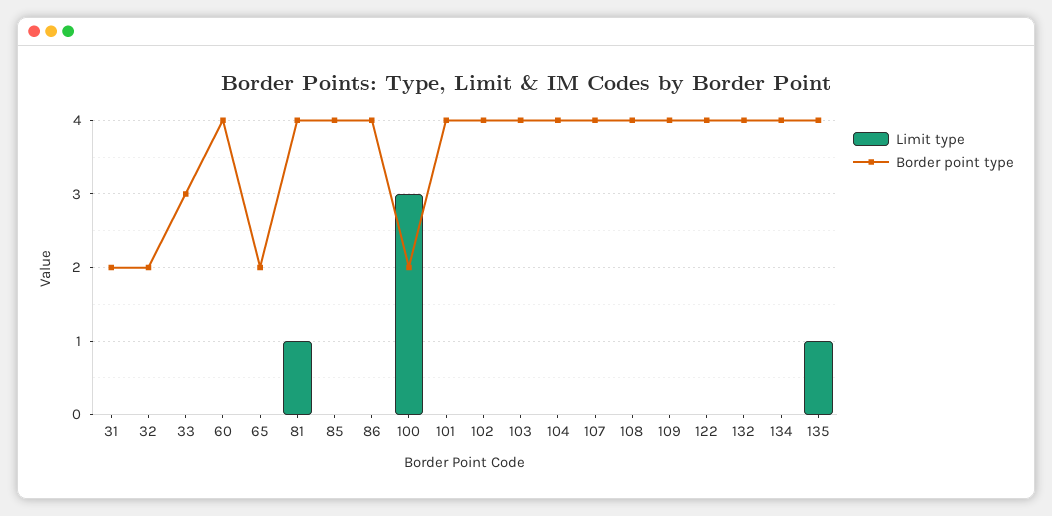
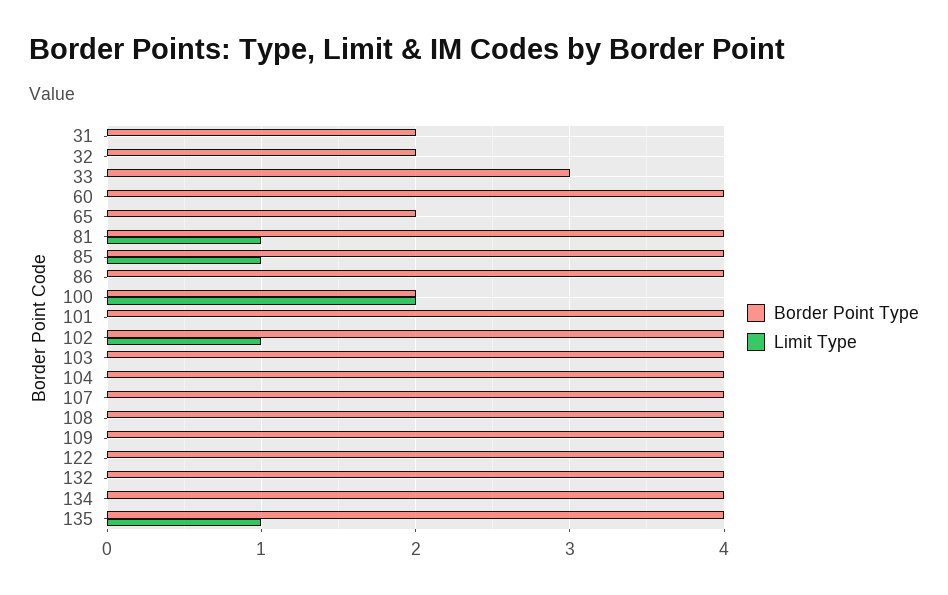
Limit type, 85: 0 -> 1
Limit type, 100: 3 -> 2
Limit type, 102: 0 -> 1

